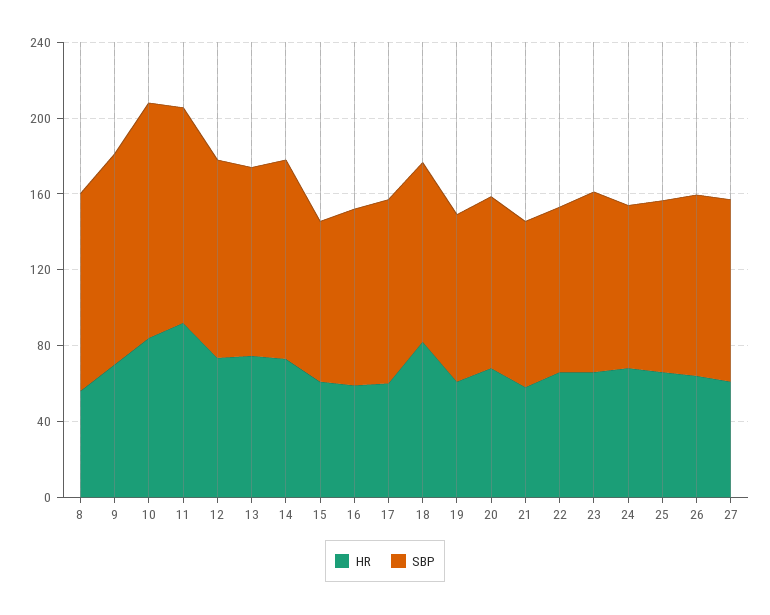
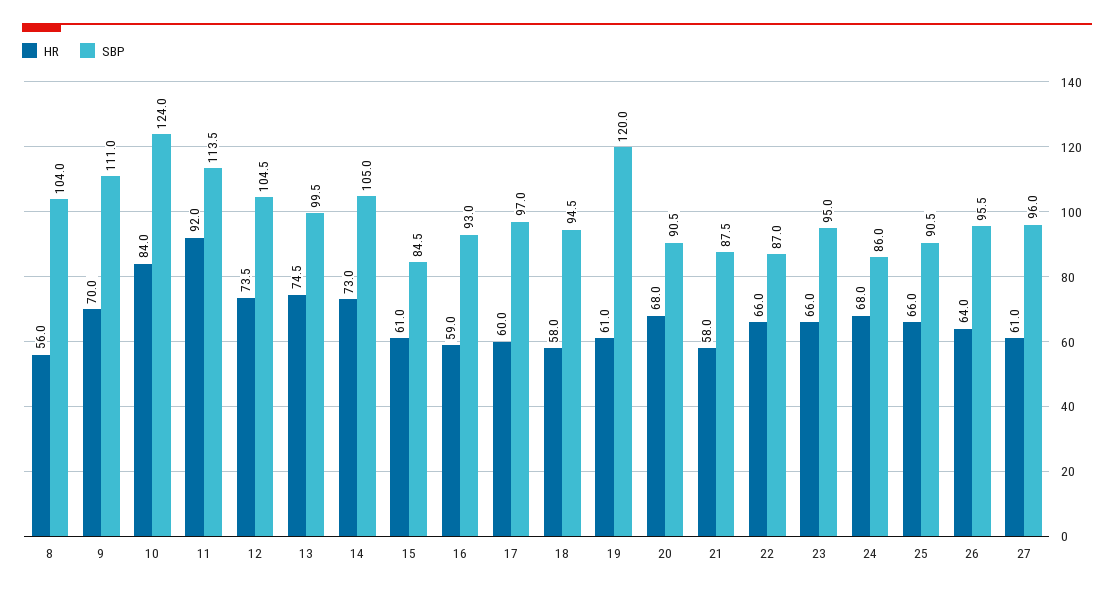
HR, 18: 80 -> 58
SBP, 19: 90 -> 120

